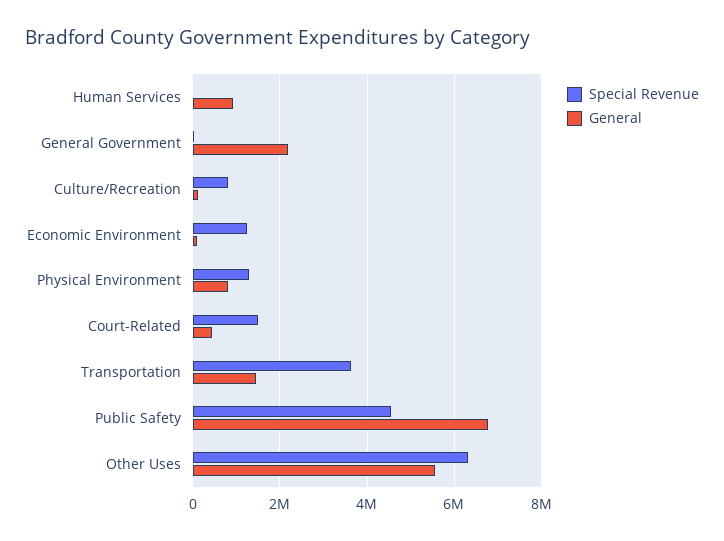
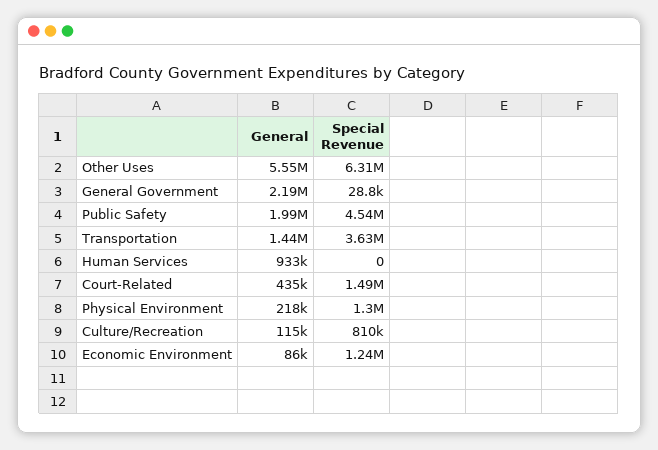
General, Physical Environment: 800000 -> 218000
General, Public Safety: 6800000 -> 1990000

